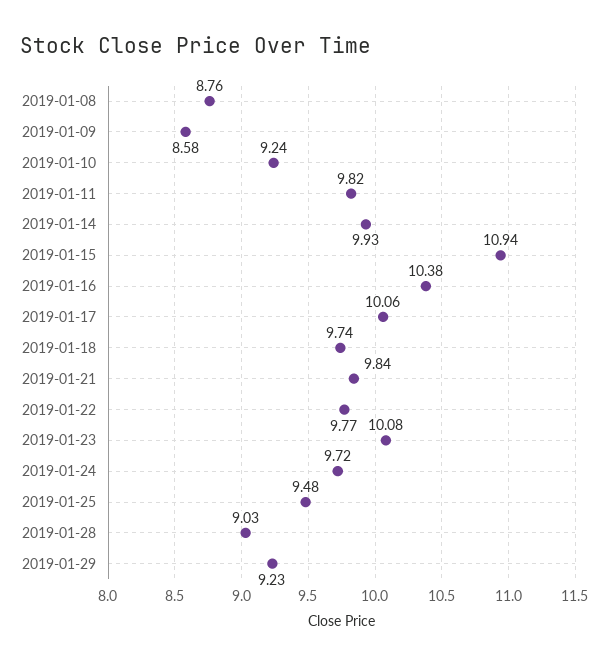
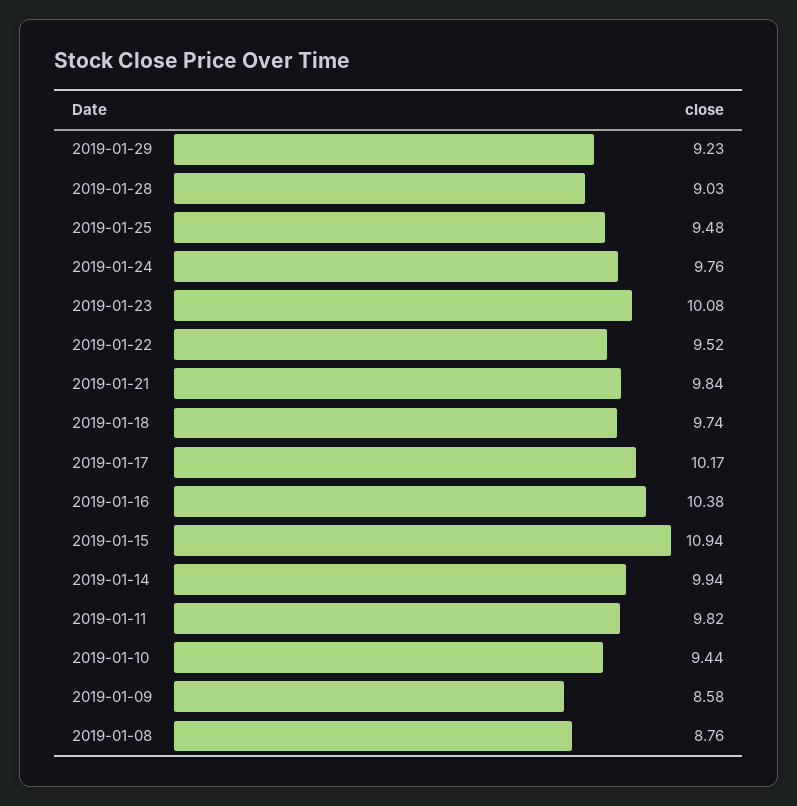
2019-01-10: 9.24 -> 9.44
2019-01-14: 9.93 -> 9.94
2019-01-17: 10.06 -> 10.17
2019-01-22: 9.77 -> 9.52
2019-01-24: 9.72 -> 9.76

